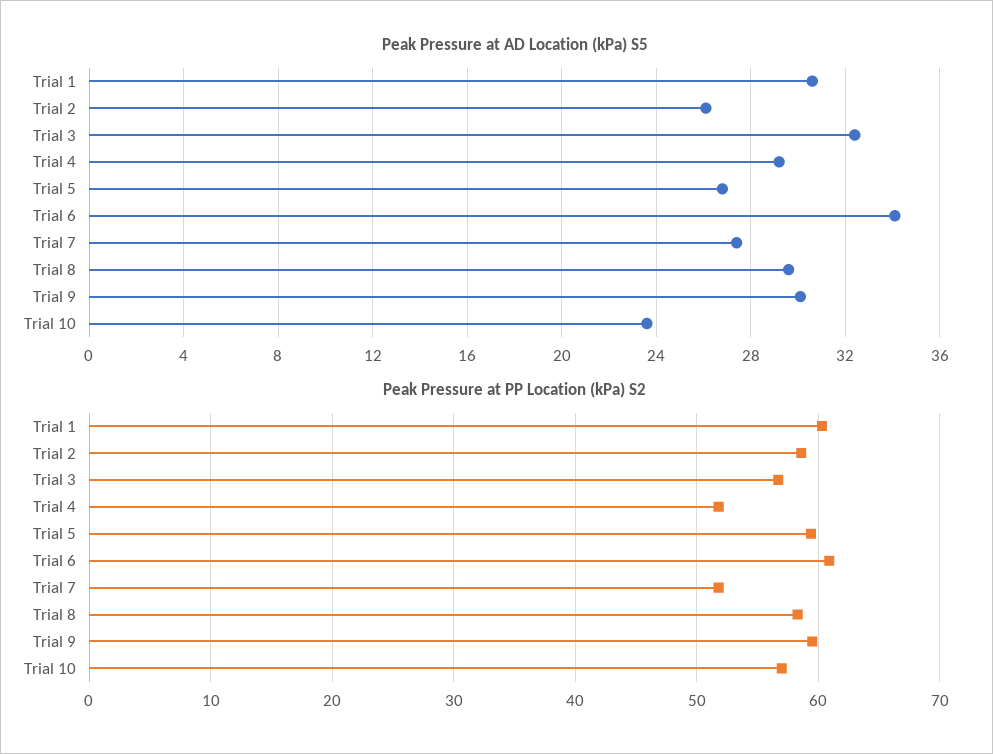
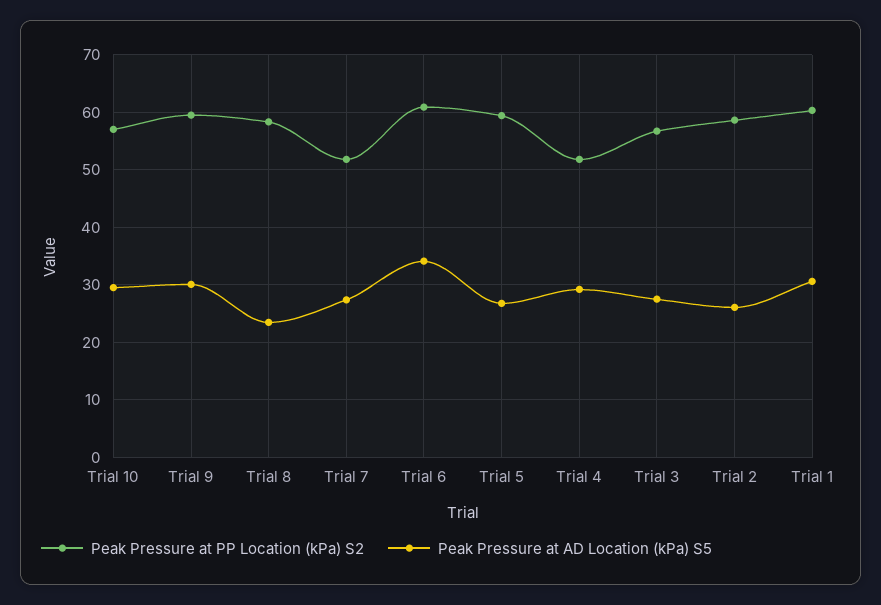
Peak Pressure at AD Location (kPa) S5, Trial 3: 32.5 -> 28
Peak Pressure at AD Location (kPa) S5, Trial 8: 29.5 -> 24
Peak Pressure at AD Location (kPa) S5, Trial 10: 23.5 -> 30

